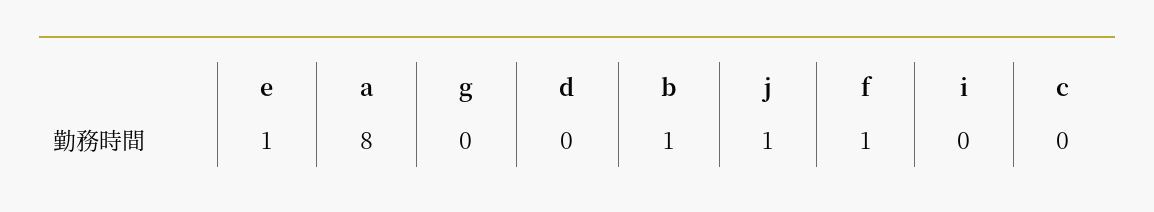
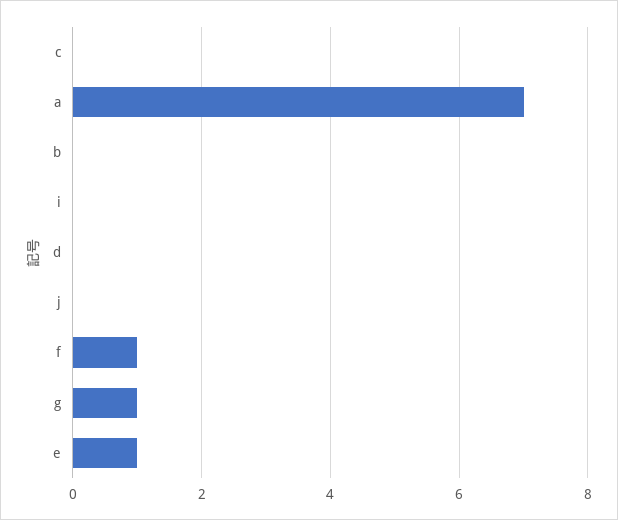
a: 8 -> 7
g: 0 -> 1
b: 1 -> 0
j: 1 -> 0

